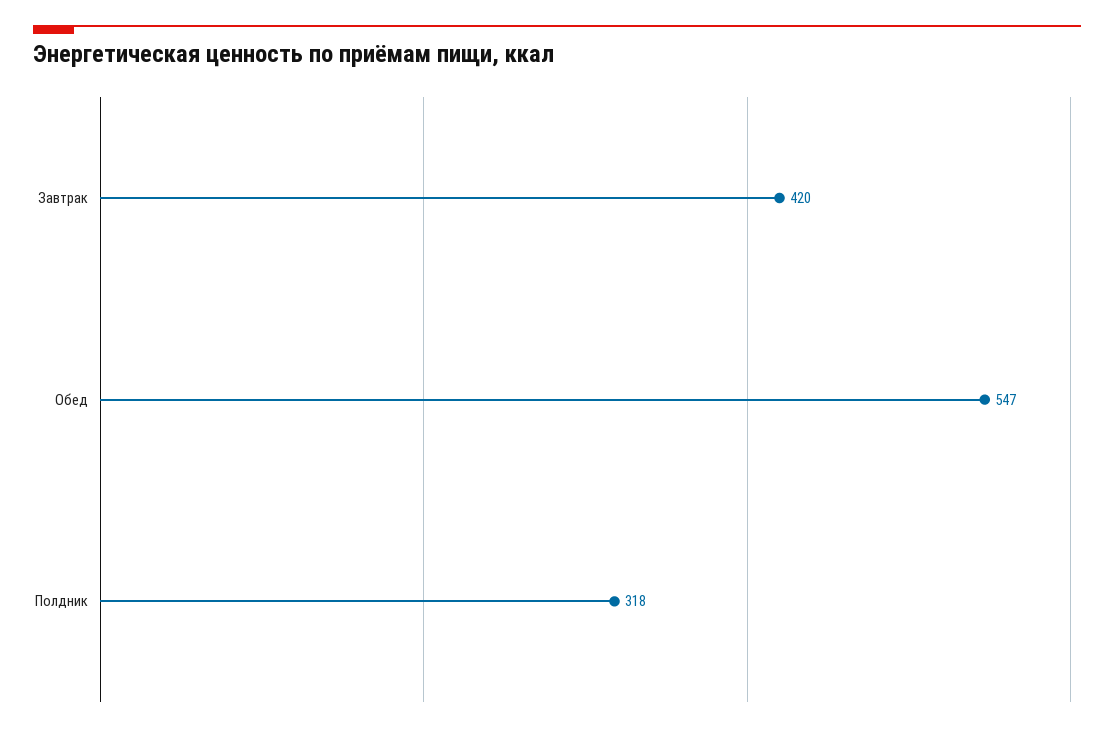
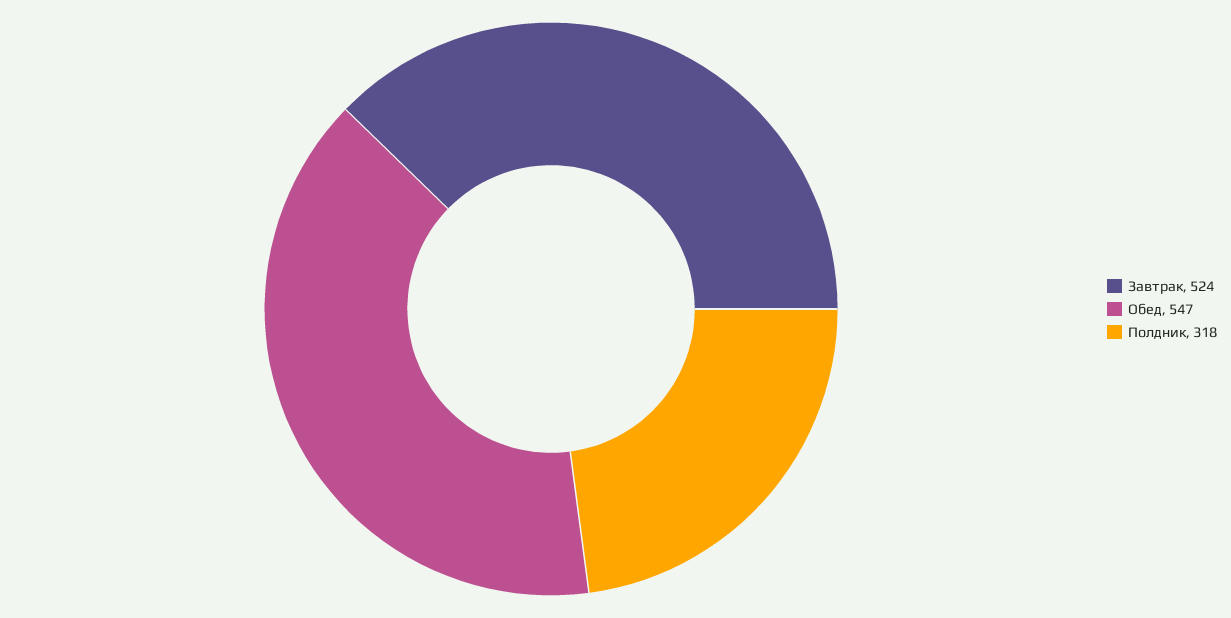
Завтрак: 420 -> 524

